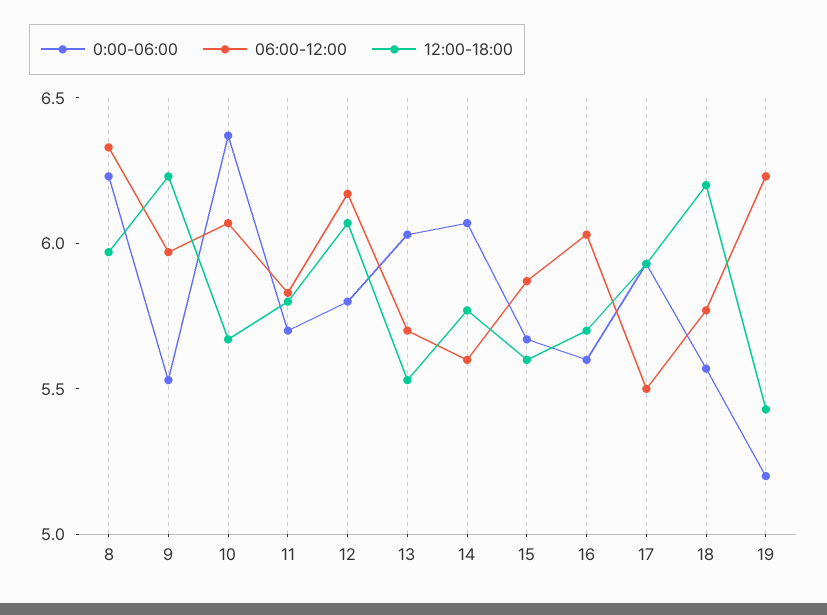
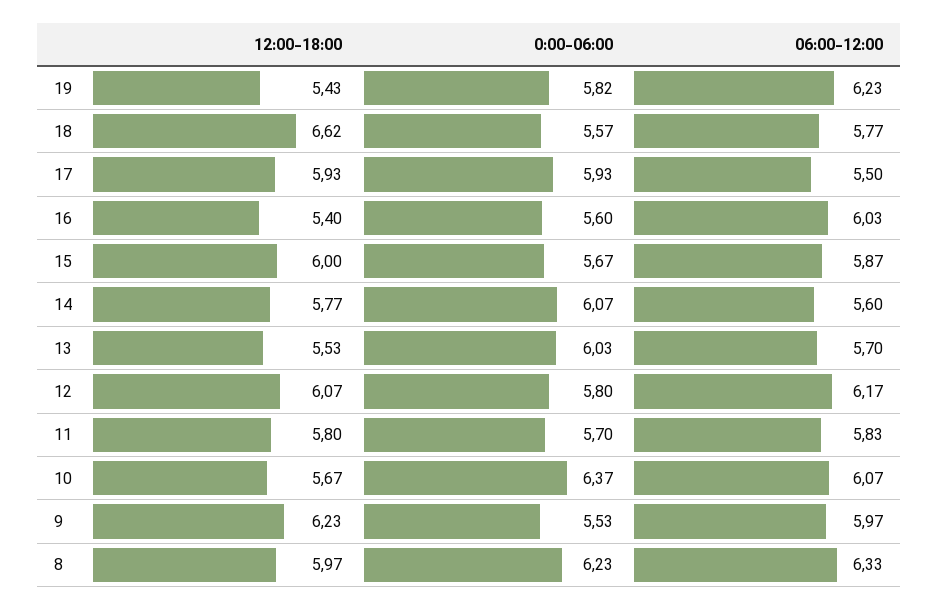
12:00-18:00, 15: 5.6 -> 6
12:00-18:00, 16: 5.7 -> 5.4
12:00-18:00, 18: 6.2 -> 6.62
0:00-06:00, 19: 5.2 -> 5.82

